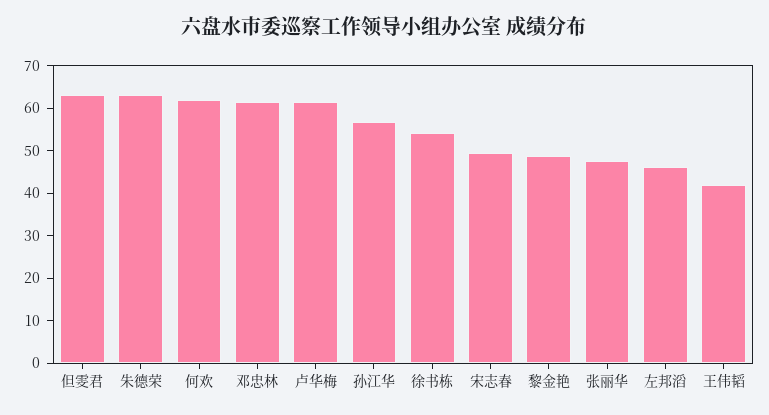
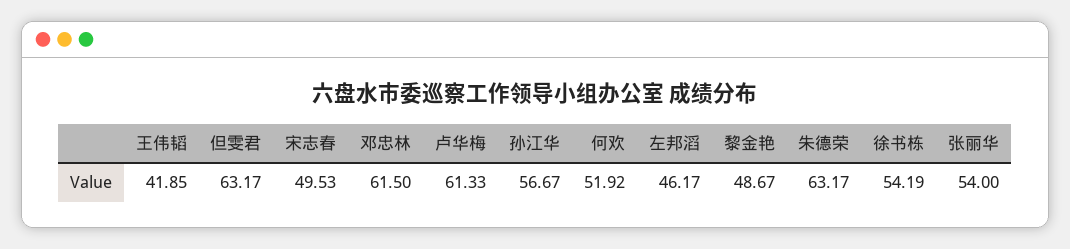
何欢: 62 -> 51.92
张丽华: 48 -> 54

